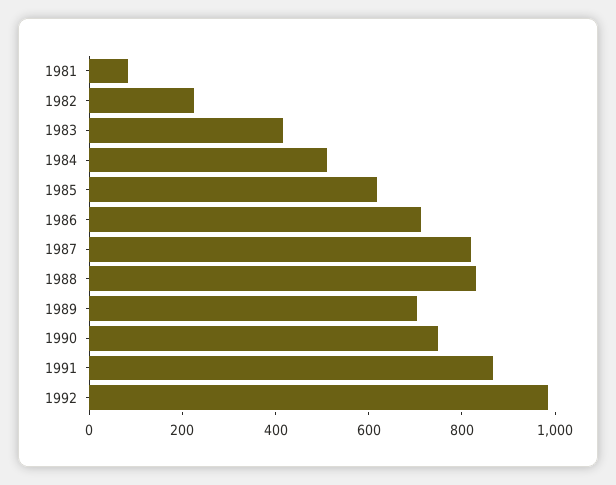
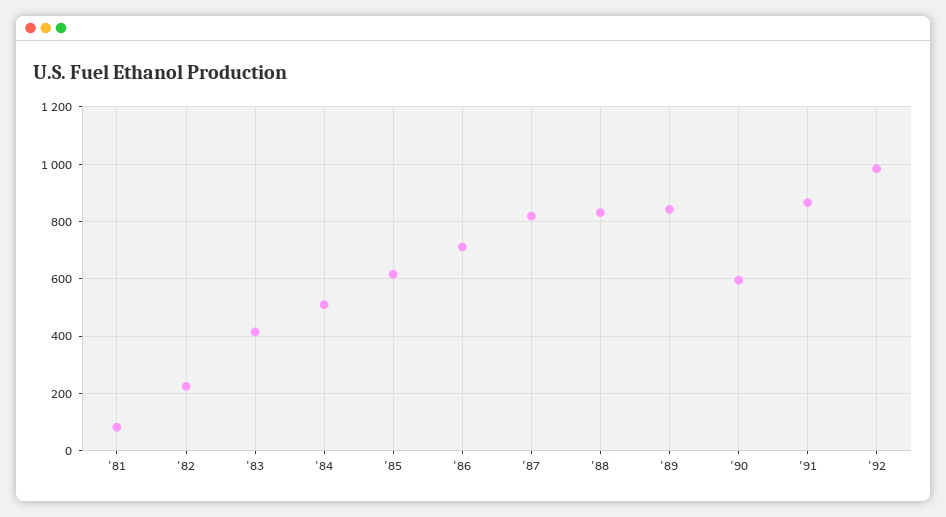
1989: 700 -> 850
1990: 750 -> 600

